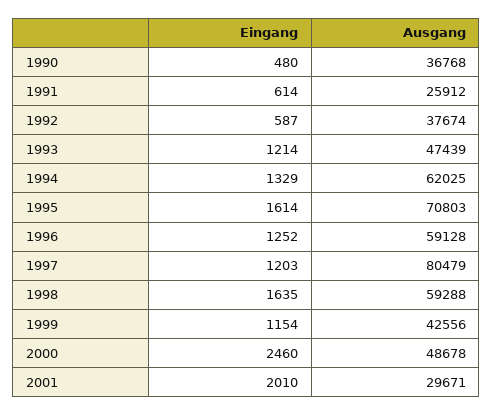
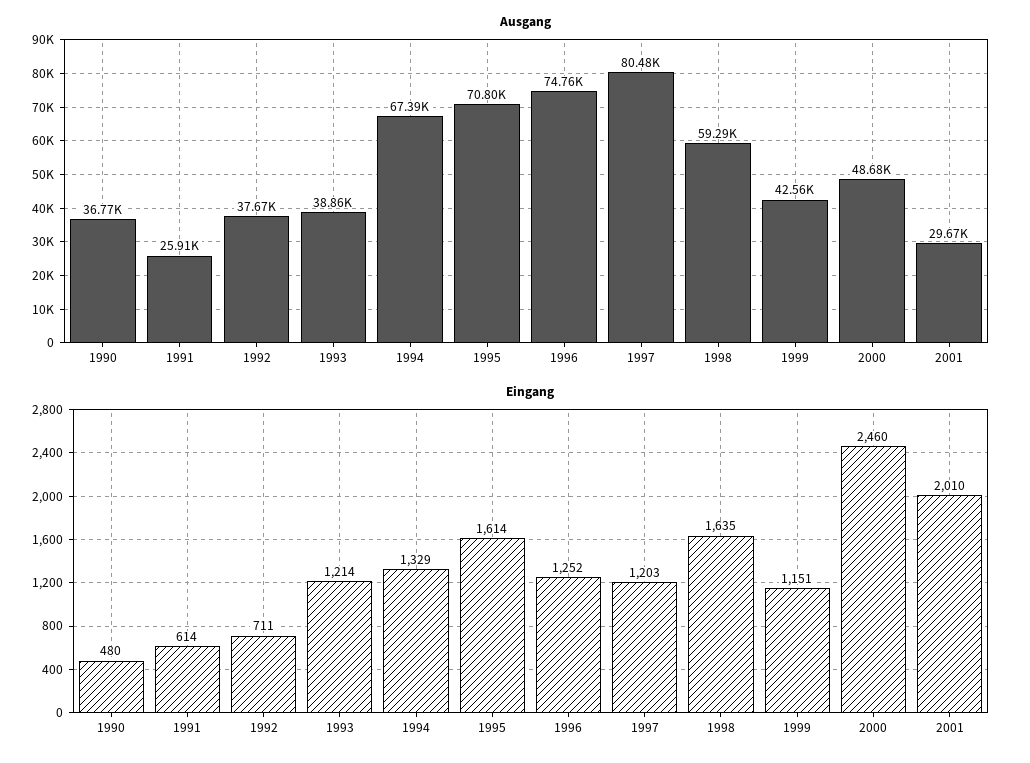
Eingang, 1992: 587 -> 711
Ausgang, 1993: 47439 -> 38860
Ausgang, 1994: 62025 -> 67390
Ausgang, 1996: 59128 -> 74760
Eingang, 1999: 1154 -> 1151

